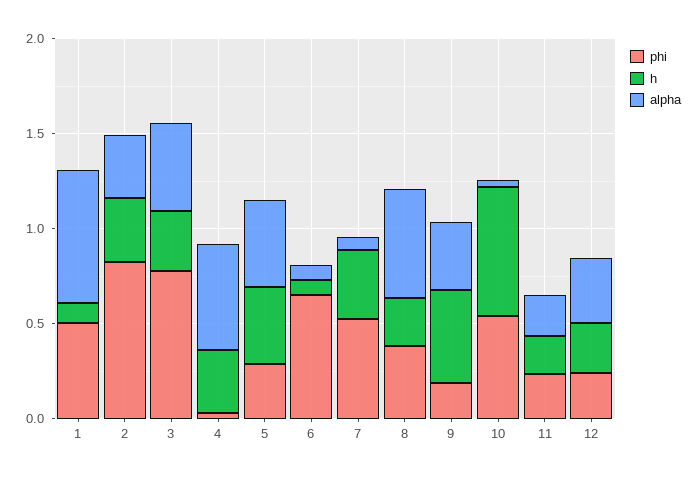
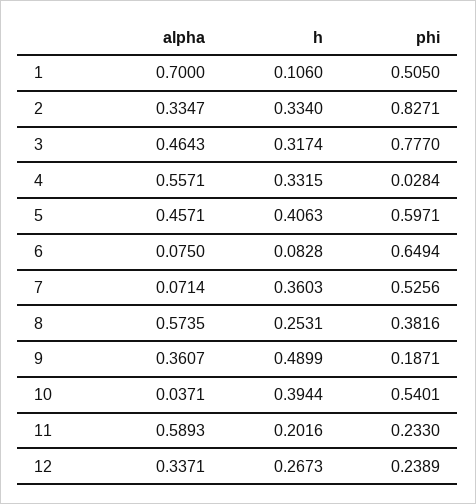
phi, 5: 0.3 -> 0.5971
h, 10: 0.7 -> 0.3944
alpha, 11: 0.2 -> 0.5893

